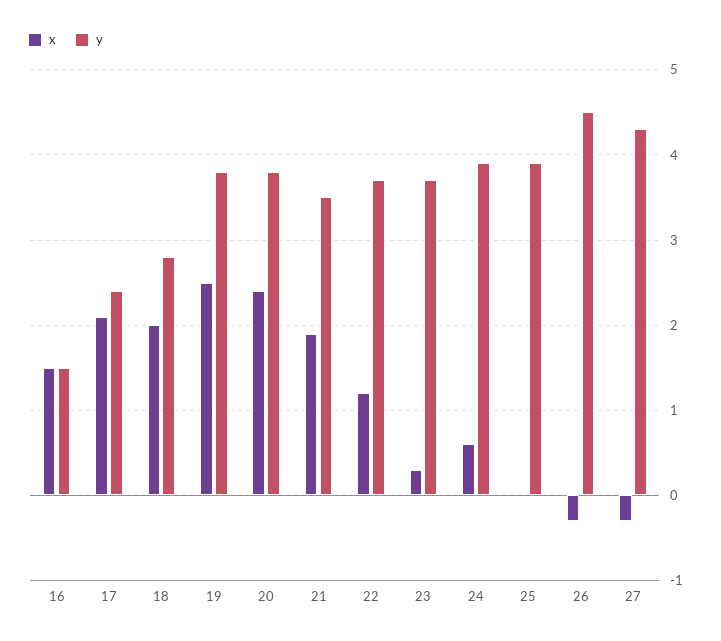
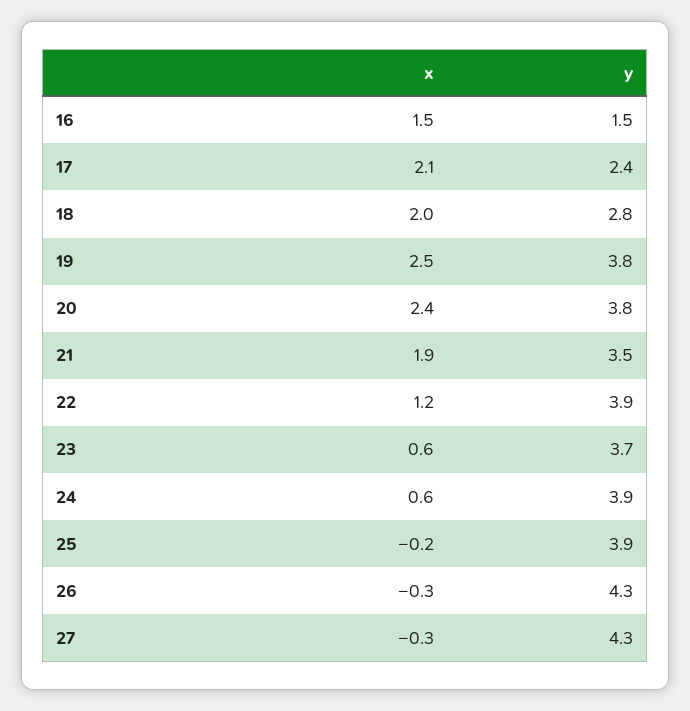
y, 22: 3.7 -> 3.9
x, 23: 0.3 -> 0.6
x, 25: 0 -> -0.2
y, 26: 4.5 -> 4.3

